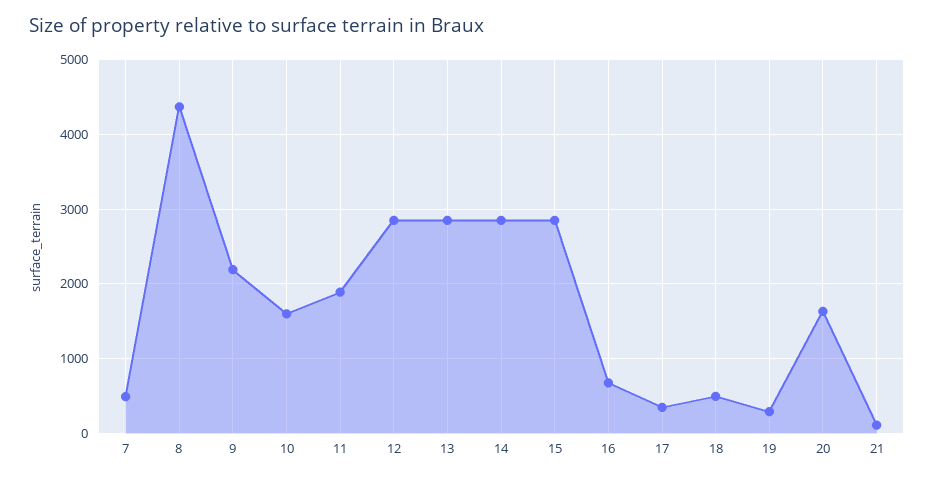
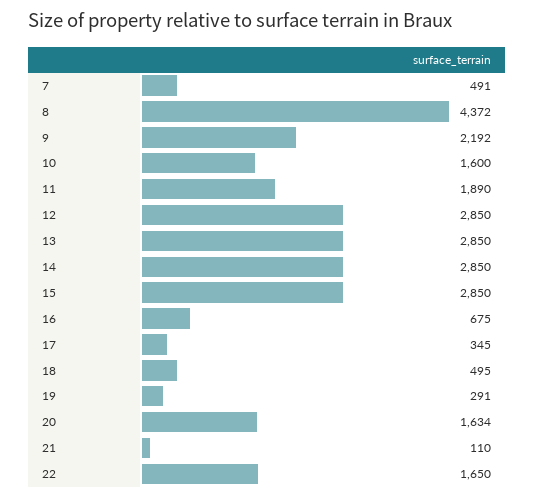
22: none -> 1650

